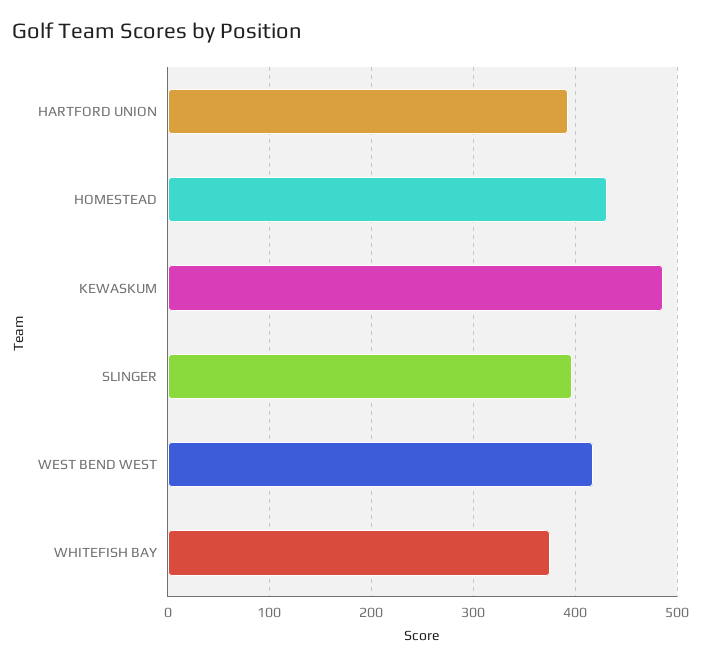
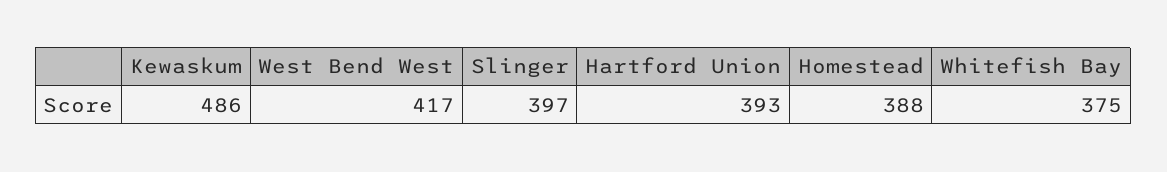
HOMESTEAD: 430 -> 388

